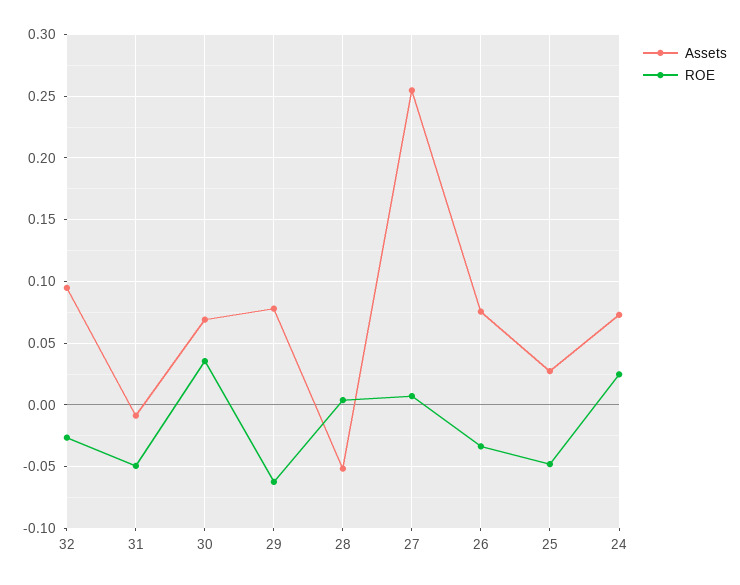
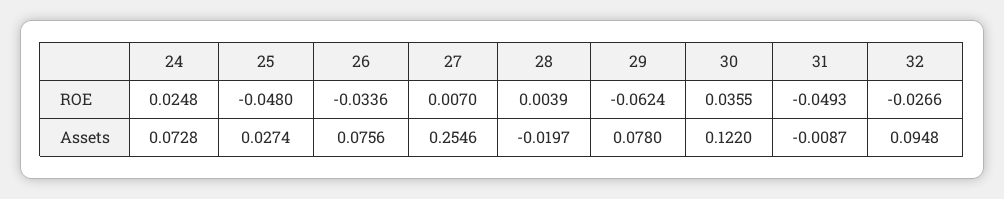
Assets, 30: 0.07 -> 0.122
Assets, 28: -0.05 -> -0.0197

